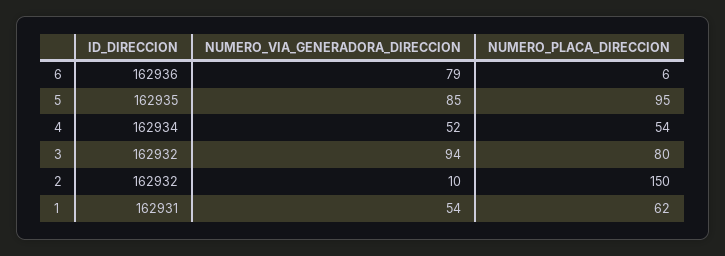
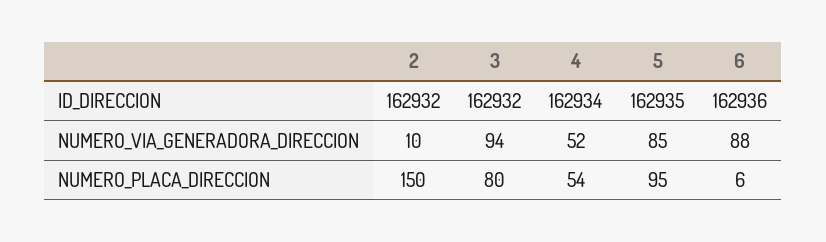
NUMERO_VIA_GENERADORA_DIRECCION, 6: 79 -> 88
ID_DIRECCION, 1: 162931 -> none
NUMERO_VIA_GENERADORA_DIRECCION, 1: 54 -> none
NUMERO_PLACA_DIRECCION, 1: 62 -> none

